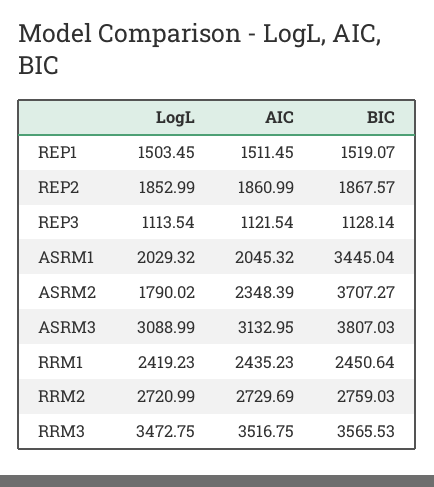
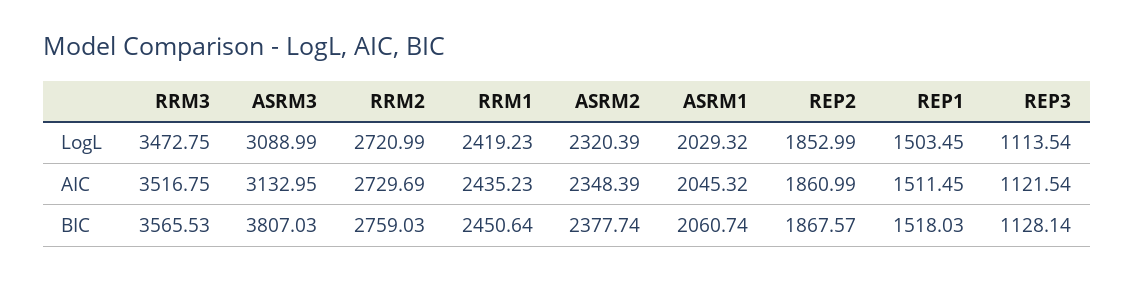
BIC, REP1: 1519.07 -> 1518.03
BIC, ASRM1: 3445.04 -> 2060.74
LogL, ASRM2: 1790.02 -> 2320.39
BIC, ASRM2: 3707.27 -> 2377.74

